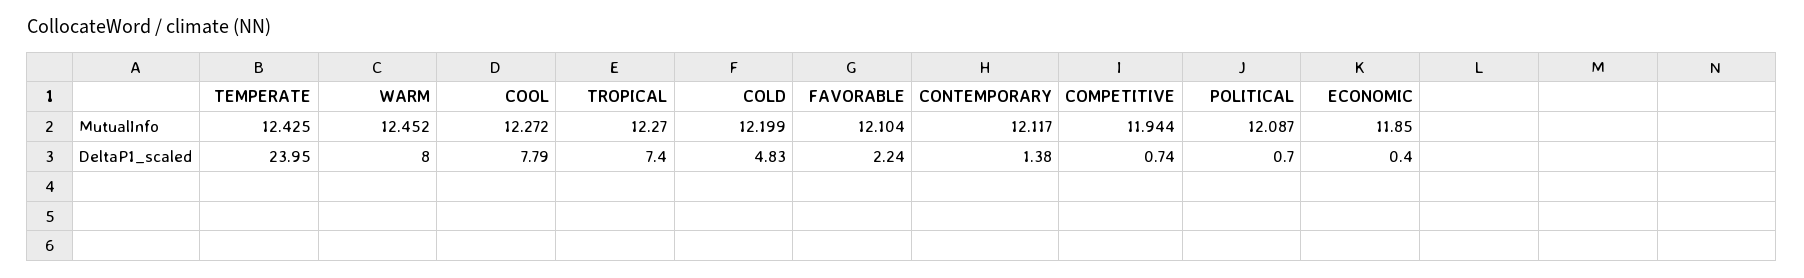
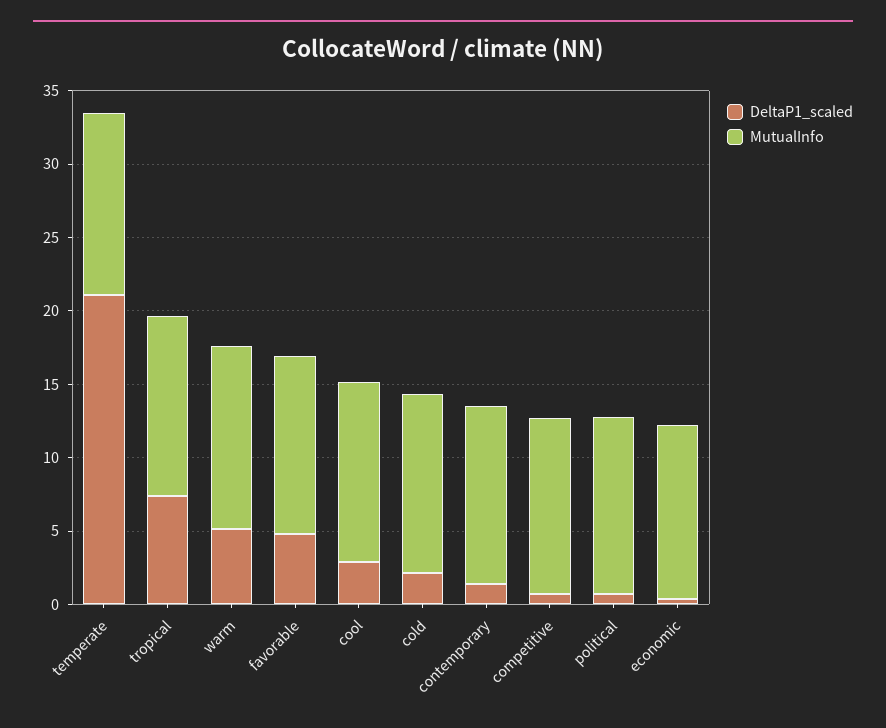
DeltaP1_scaled, TEMPERATE: 23.95 -> 21
DeltaP1_scaled, WARM: 8 -> 5
DeltaP1_scaled, COOL: 7.79 -> 3
DeltaP1_scaled, COLD: 4.83 -> 2
DeltaP1_scaled, FAVORABLE: 2.24 -> 5

